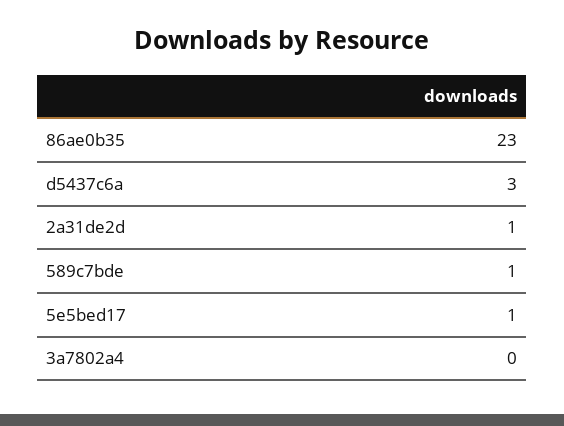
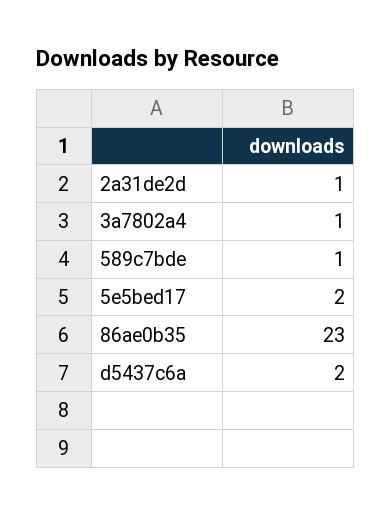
d5437c6a: 3 -> 2
5e5bed17: 1 -> 2
3a7802a4: 0 -> 1

